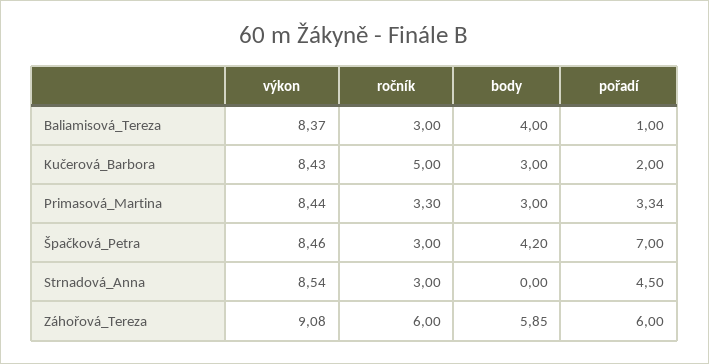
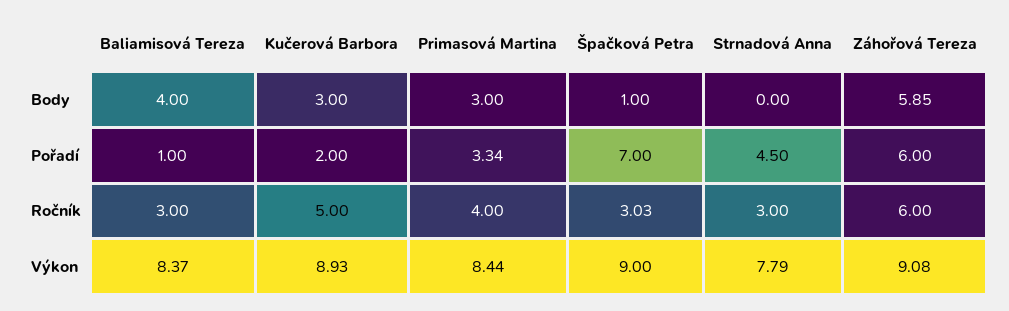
výkon, Kučerová_Barbora: 8.43 -> 8.93
ročník, Primasová_Martina: 3.3 -> 4
výkon, Špačková_Petra: 8.46 -> 9
ročník, Špačková_Petra: 3 -> 3.03
body, Špačková_Petra: 4.2 -> 1
výkon, Strnadová_Anna: 8.54 -> 7.79

